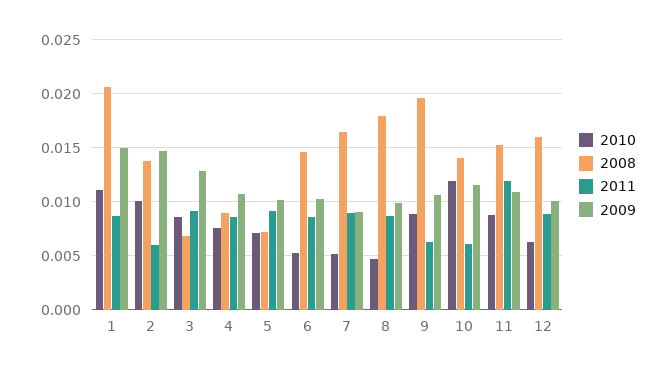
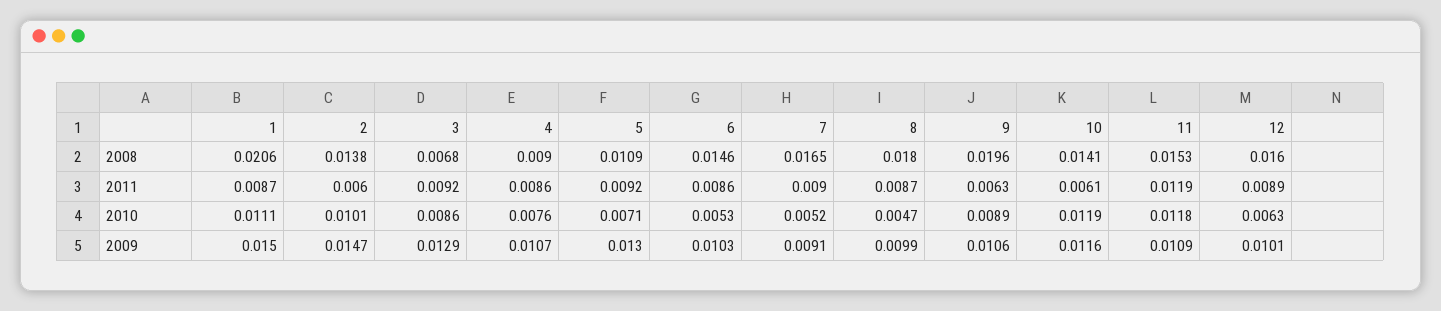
2008, 5: 0.007 -> 0.0109
2009, 5: 0.01 -> 0.013
2010, 11: 0.009 -> 0.0118

